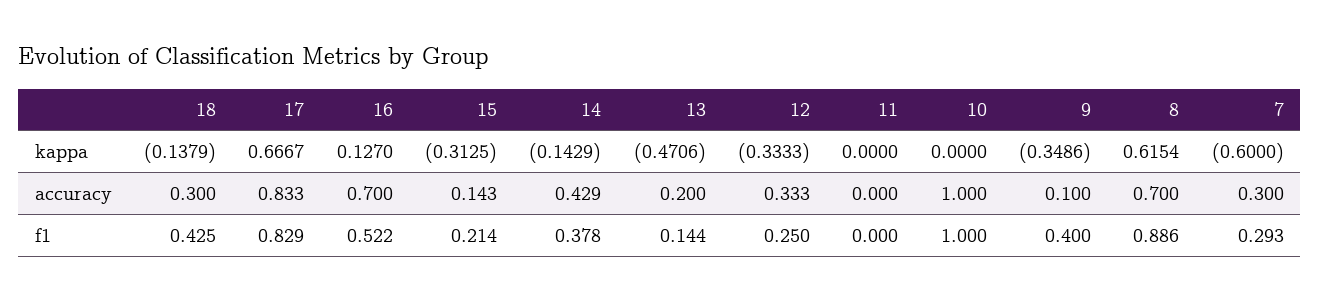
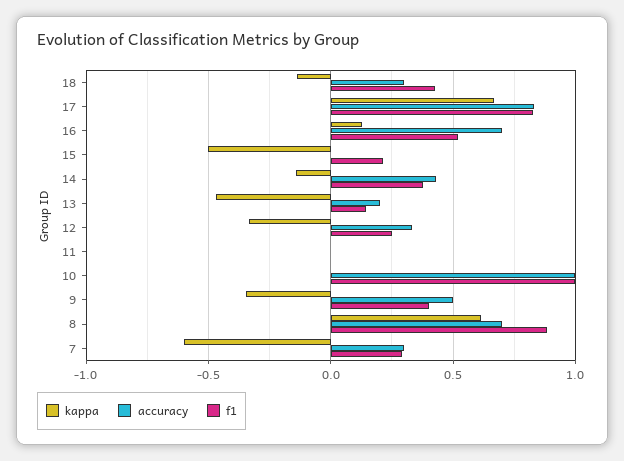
kappa, 15: -0.3125 -> -0.5
accuracy, 15: 0.143 -> 0
accuracy, 9: 0.1 -> 0.5

